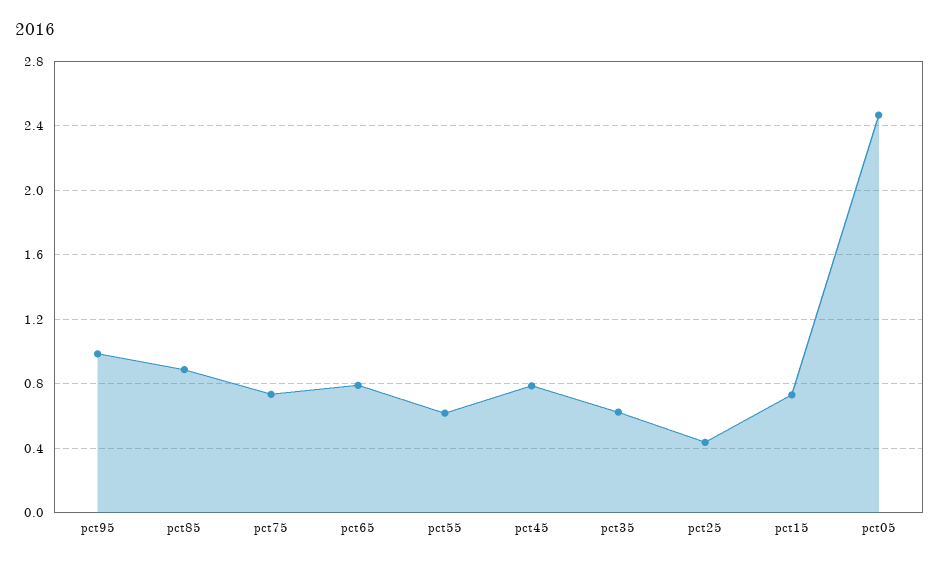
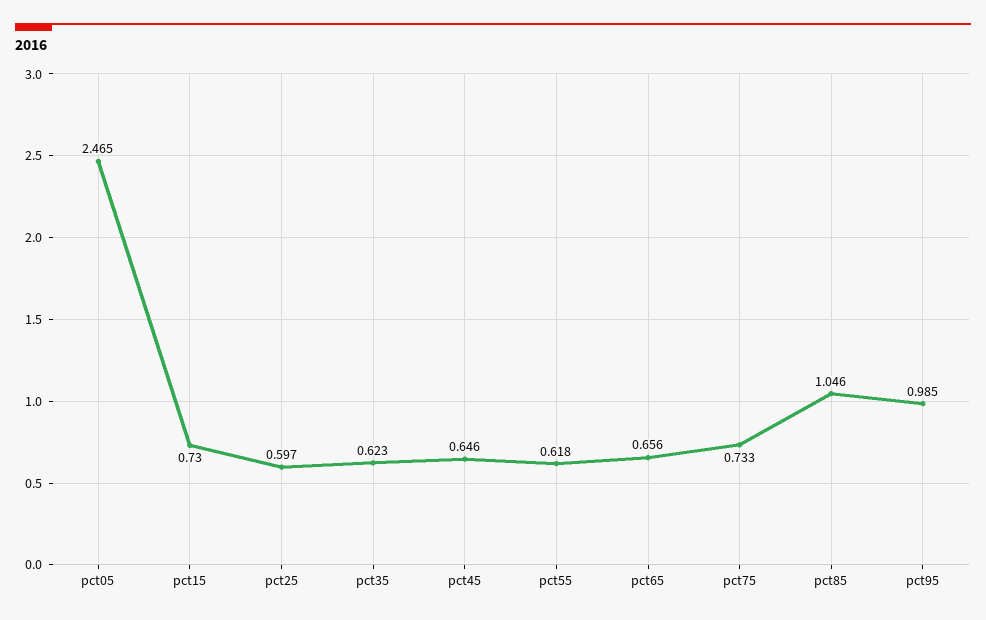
pct85: 0.9 -> 1.046
pct65: 0.8 -> 0.656
pct45: 0.8 -> 0.646
pct25: 0.45 -> 0.597

